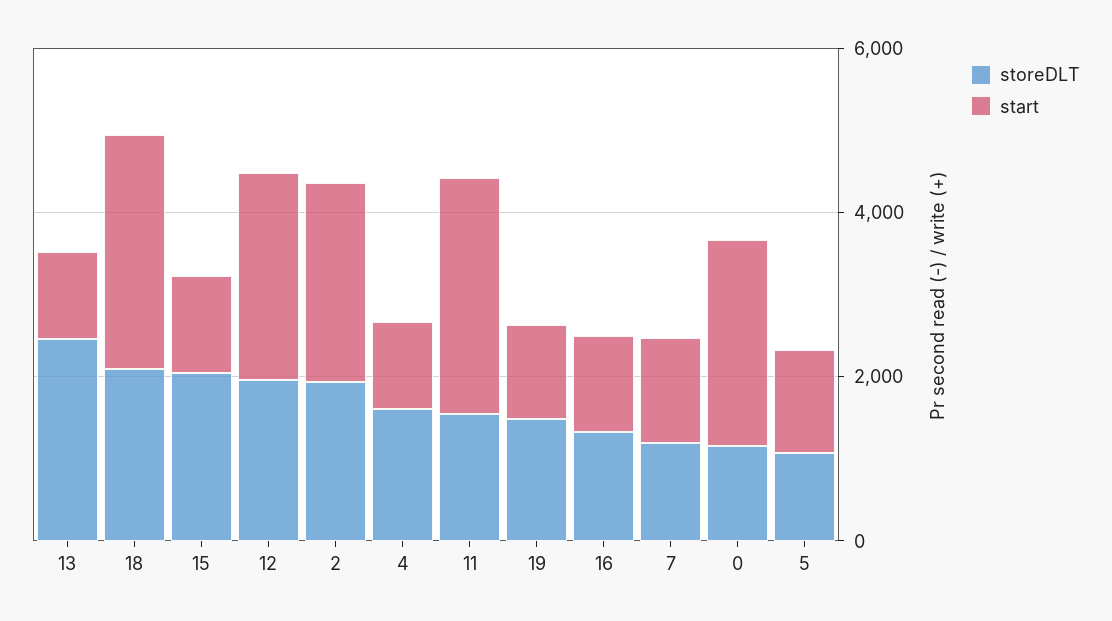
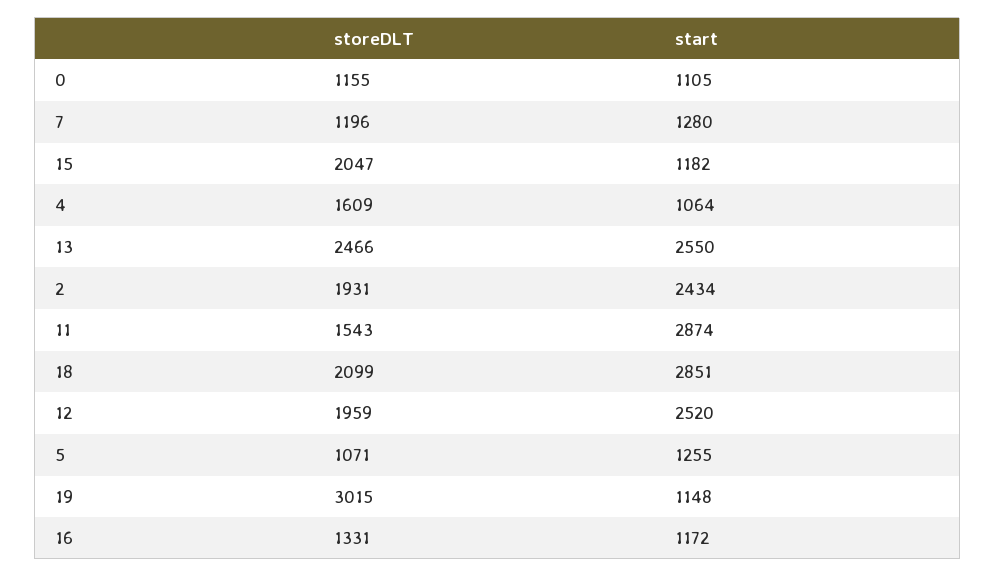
start, 13: 1000 -> 2550
storeDLT, 19: 1500 -> 3015
start, 0: 2500 -> 1105

